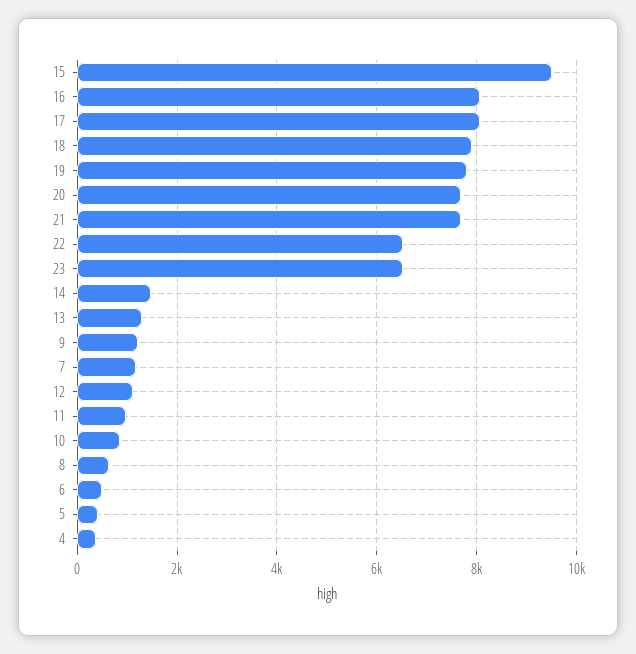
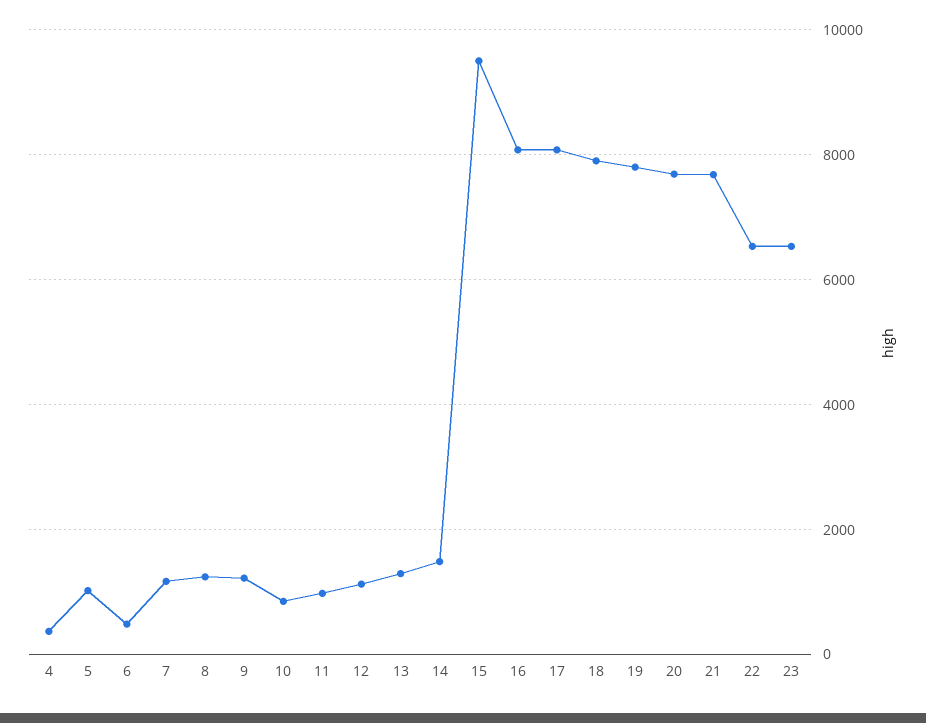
8: 600 -> 1200
5: 400 -> 1000

